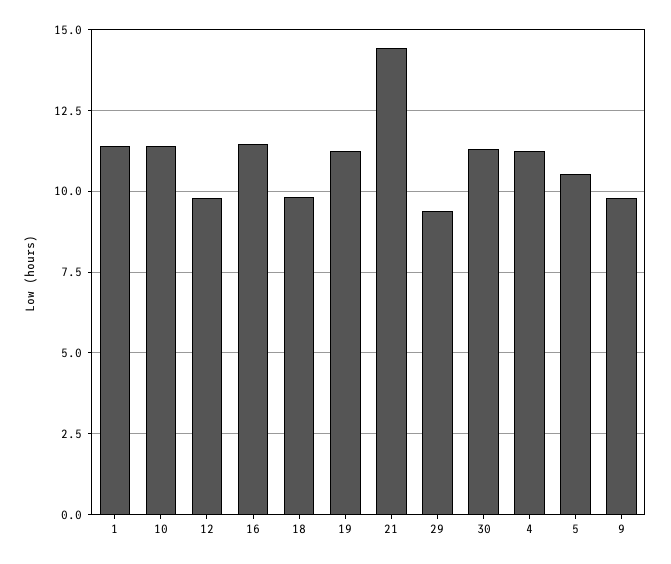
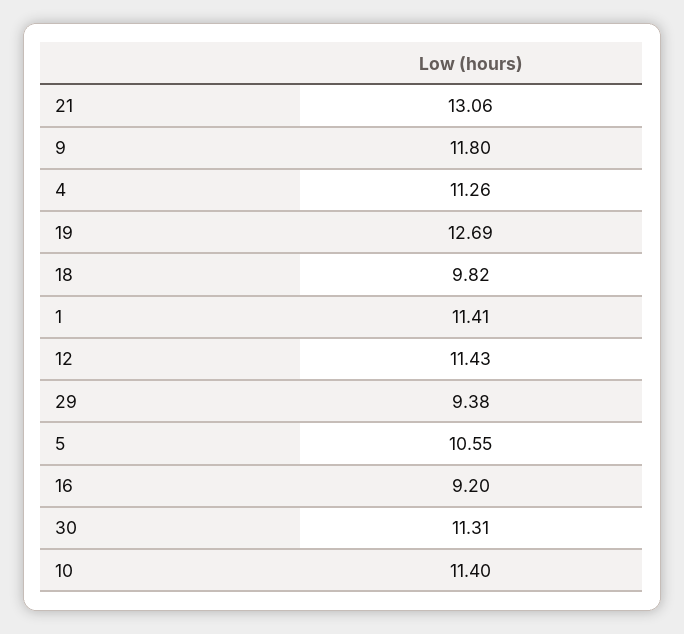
12: 9.75 -> 11.43
16: 11.5 -> 9.2
19: 11.25 -> 12.69
21: 14.5 -> 13.06
9: 9.75 -> 11.8

